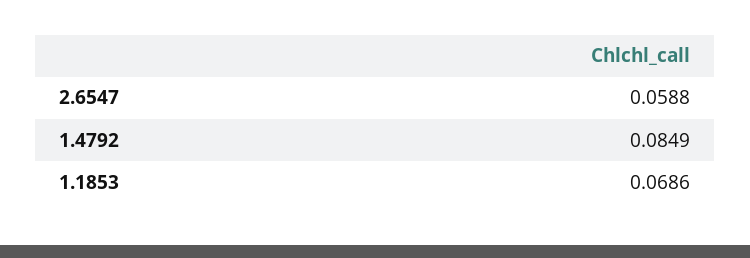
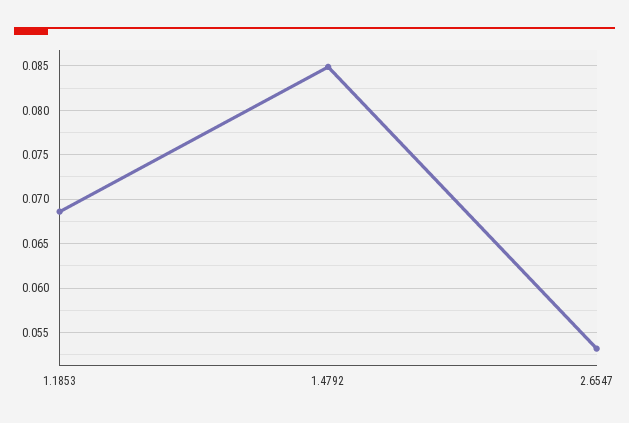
2.6547: 0.0588 -> 0.053

